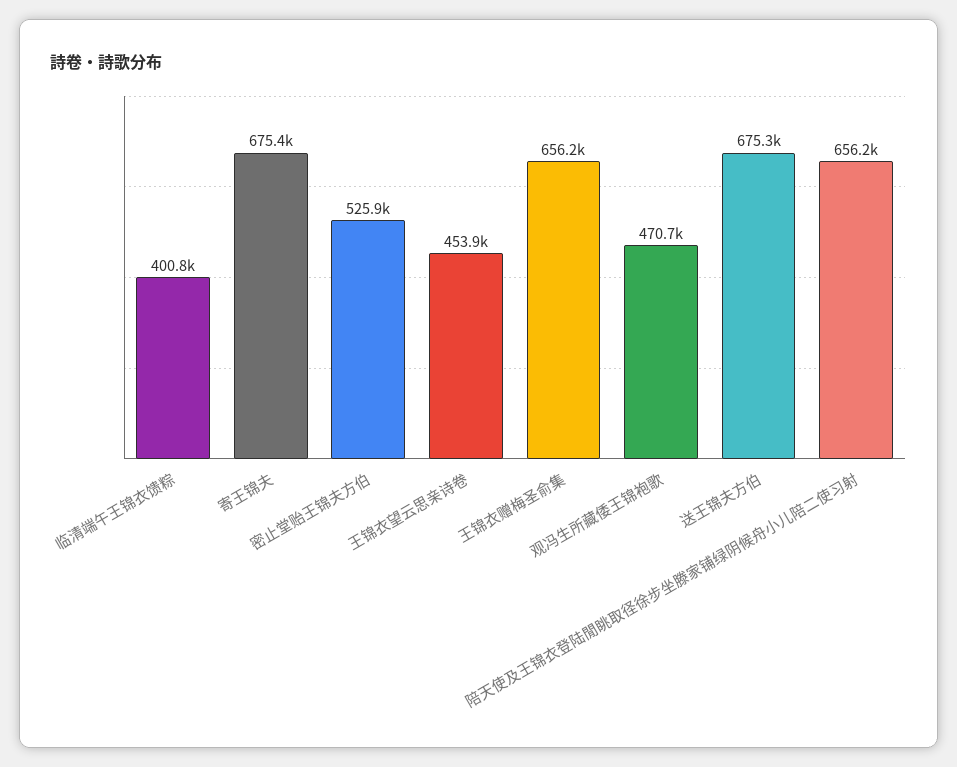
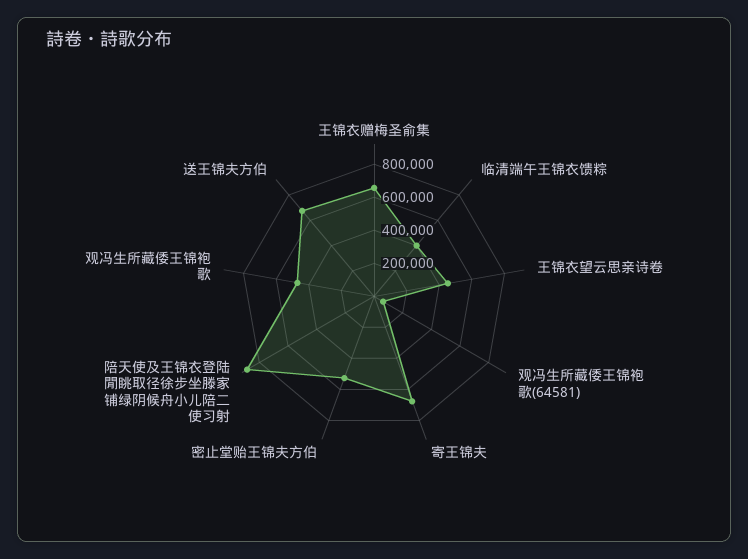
陪天使及王锦衣登陆閒眺取径徐步坐滕家铺绿阴候舟小儿陪二使习射: 656200 -> 900000
观冯生所藏倭王锦袍歌(64581): none -> 50000

